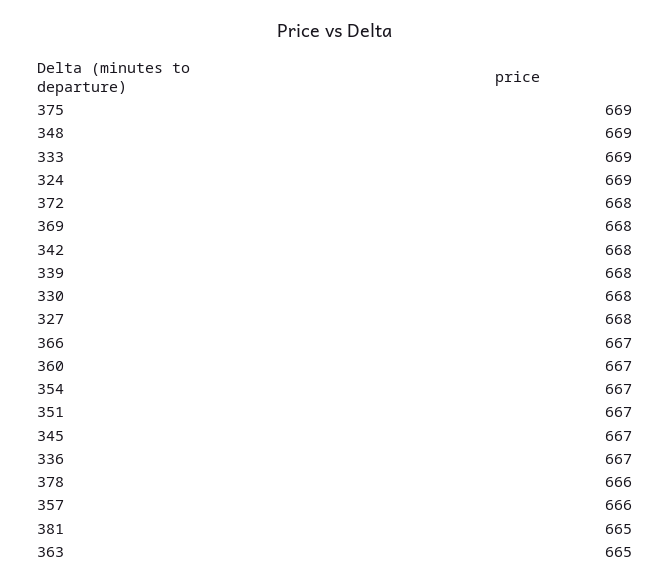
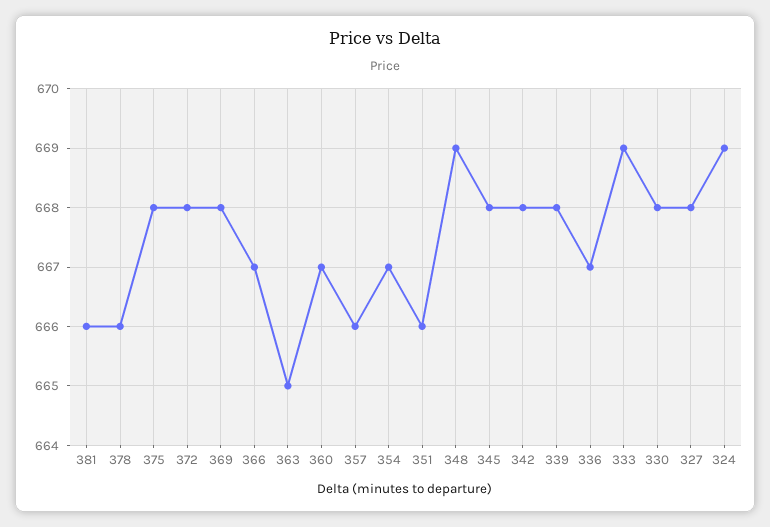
375: 669 -> 668
351: 667 -> 666
345: 667 -> 668
381: 665 -> 666

